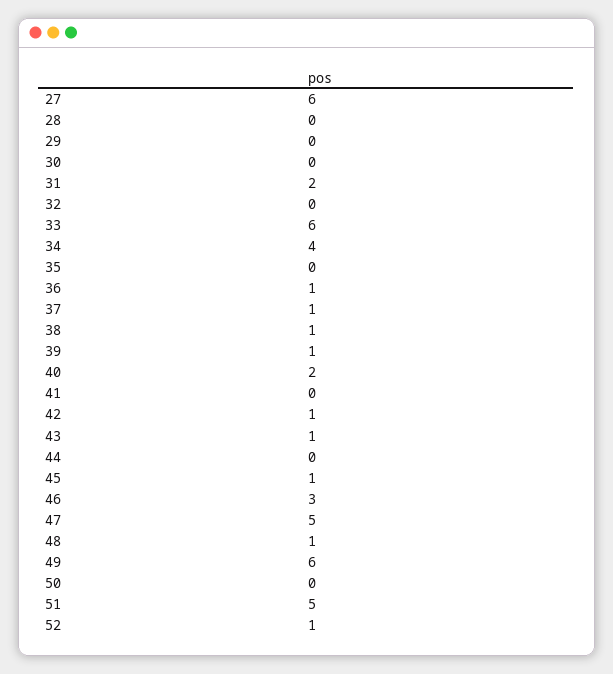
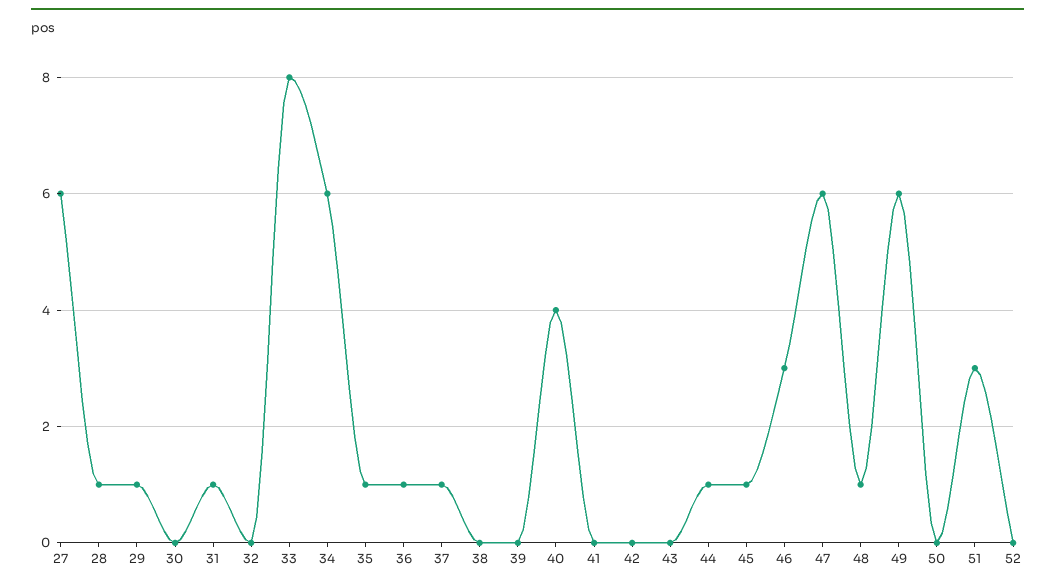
28: 0 -> 1
29: 0 -> 1
31: 2 -> 1
33: 6 -> 8
34: 4 -> 6
35: 0 -> 1
38: 1 -> 0
39: 1 -> 0
40: 2 -> 4
42: 1 -> 0
43: 1 -> 0
44: 0 -> 1
47: 5 -> 6
51: 5 -> 3
52: 1 -> 0

